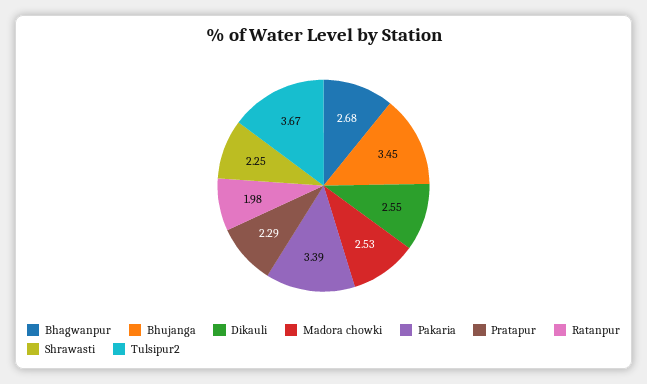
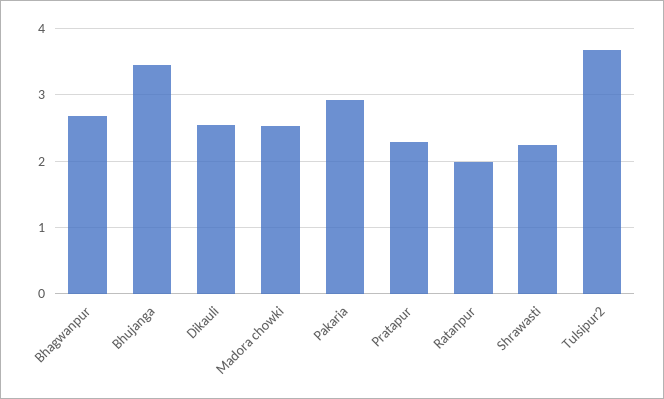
Pakaria: 3.39 -> 2.9

